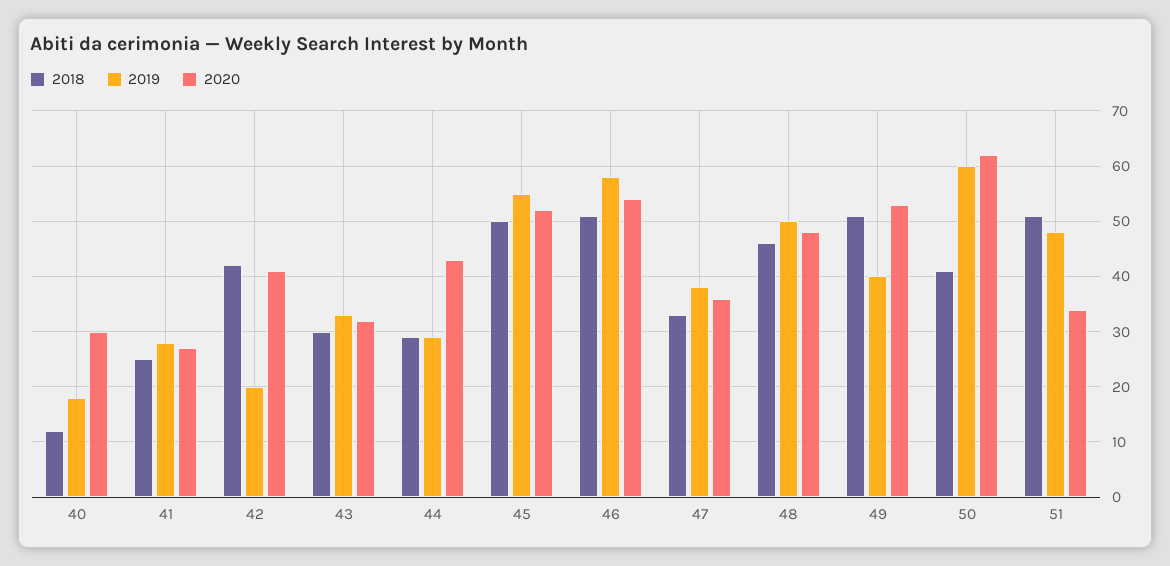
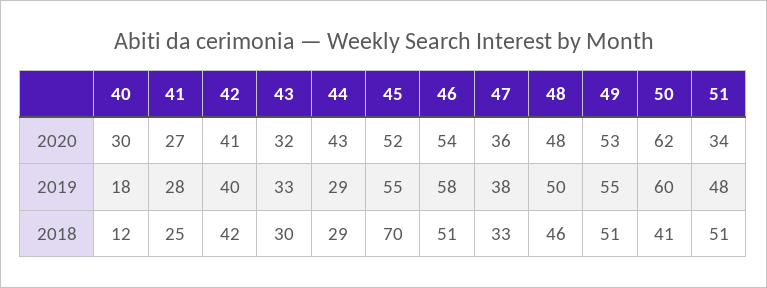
2019, 42: 20 -> 40
2018, 45: 50 -> 70
2019, 49: 40 -> 55

